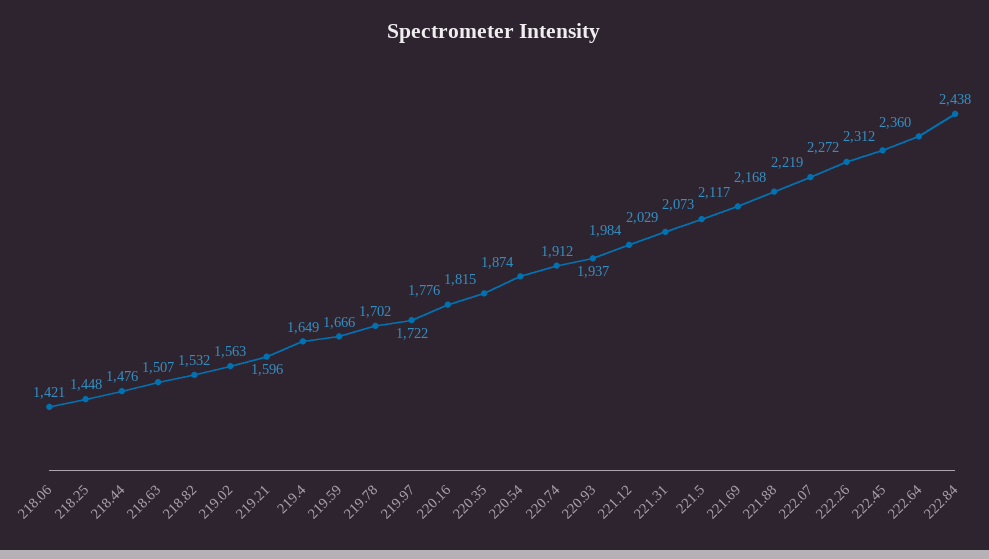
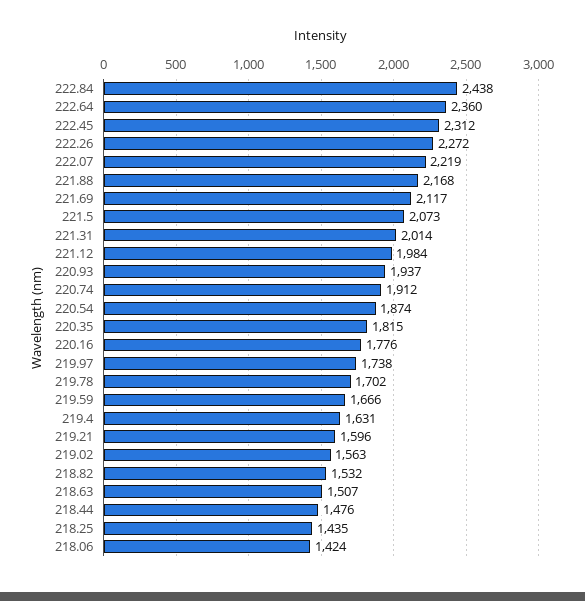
218.06: 1421 -> 1424
218.25: 1448 -> 1435
219.4: 1649 -> 1631
219.97: 1722 -> 1738
221.31: 2029 -> 2014

